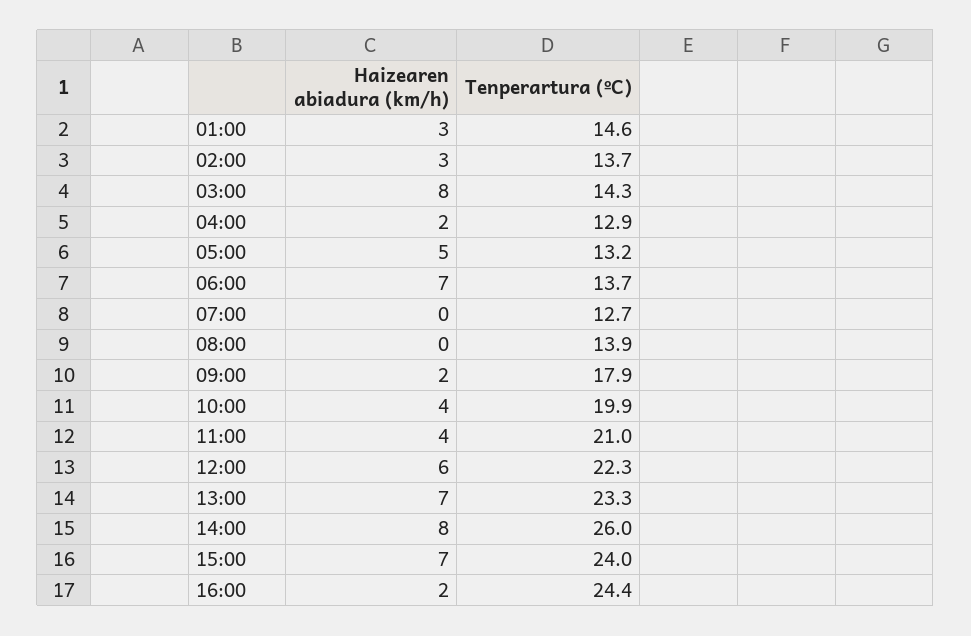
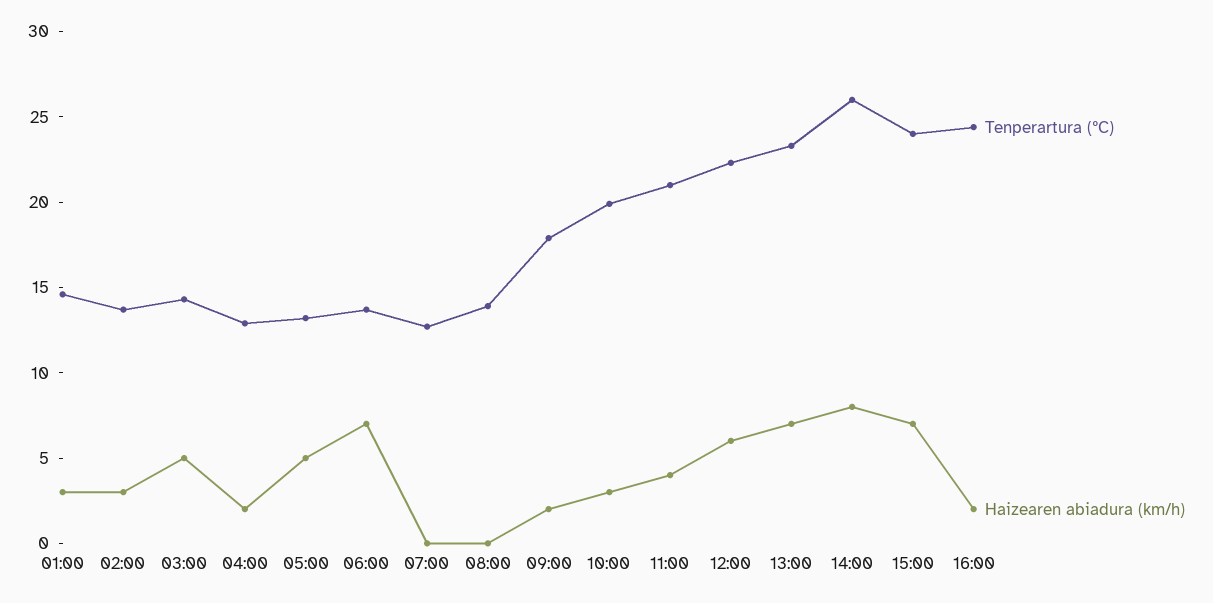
Haizearen abiadura (km/h), 03:00: 8 -> 5
Haizearen abiadura (km/h), 10:00: 4 -> 3

